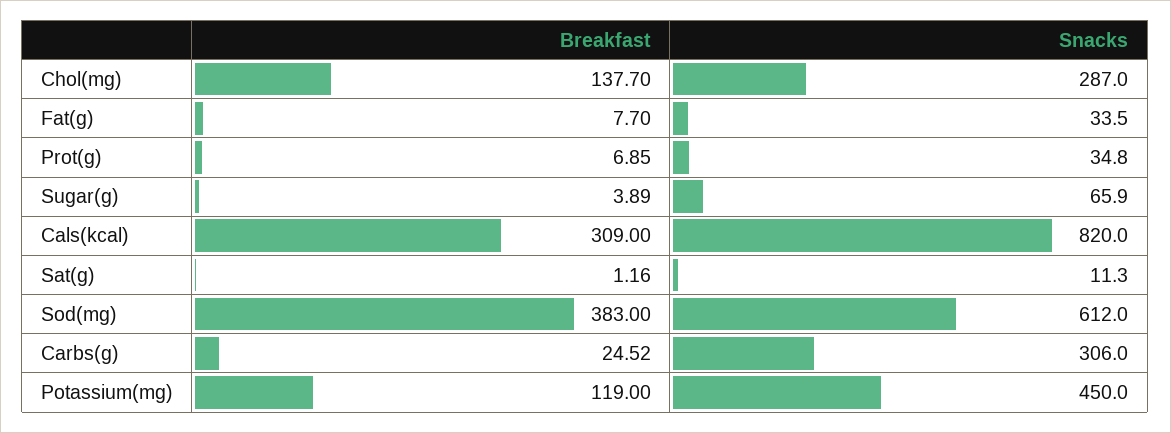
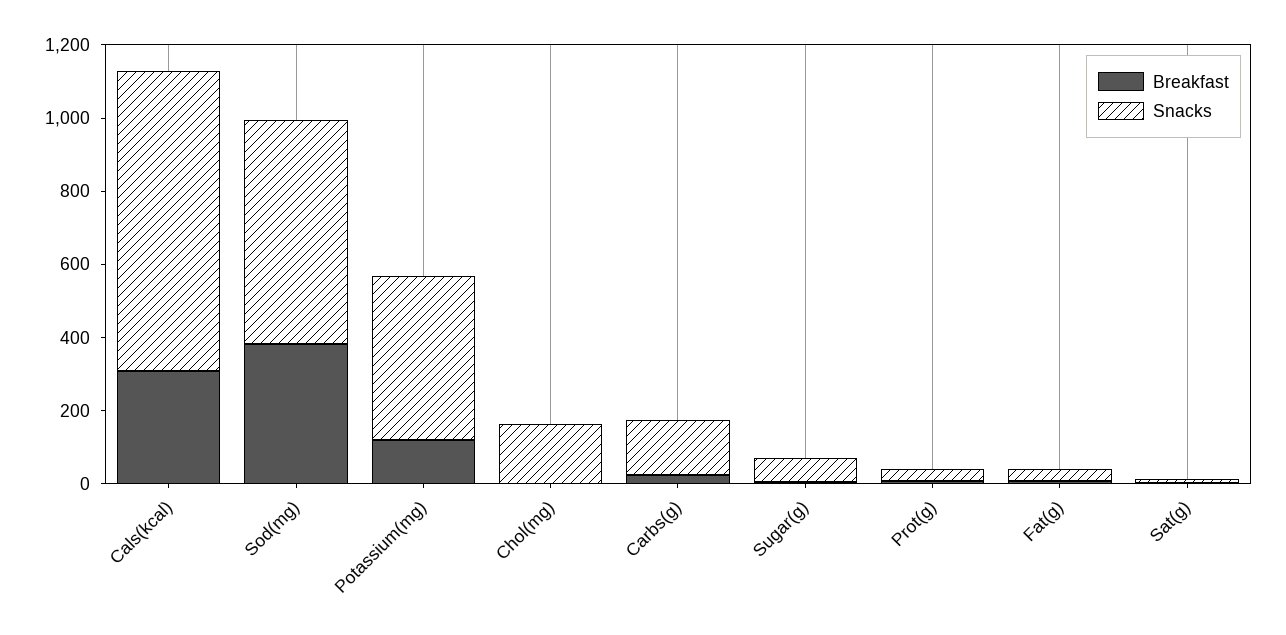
Breakfast, Chol(mg): 137.7 -> 0
Snacks, Chol(mg): 287 -> 150
Snacks, Carbs(g): 306 -> 150

